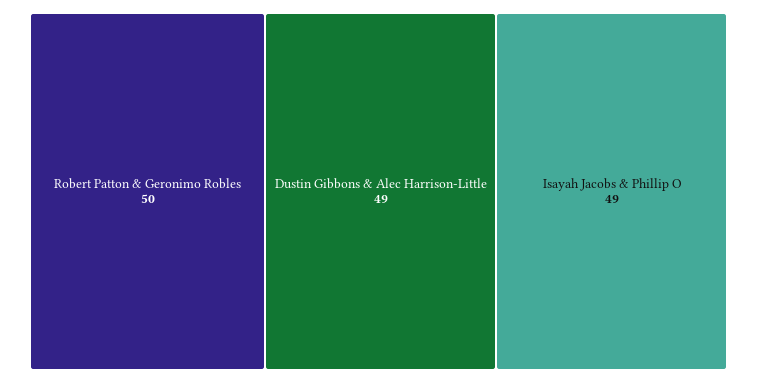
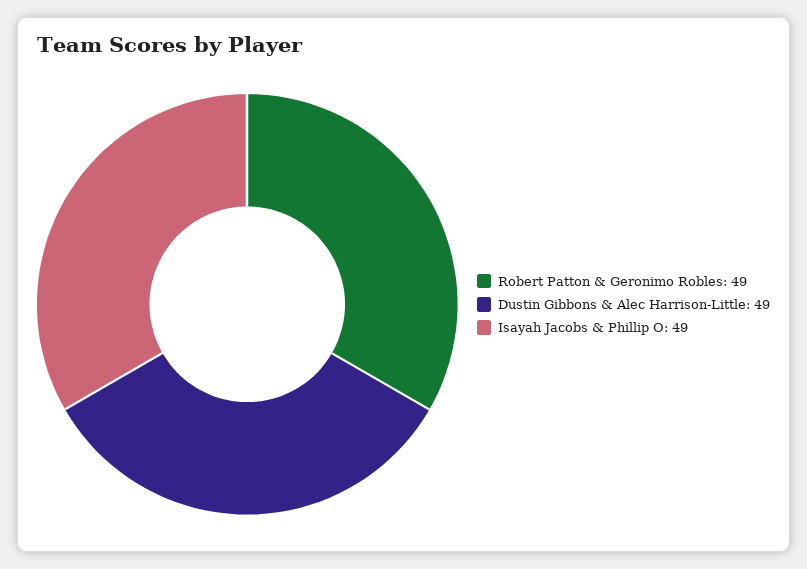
Robert Patton & Geronimo Robles: 50 -> 49

